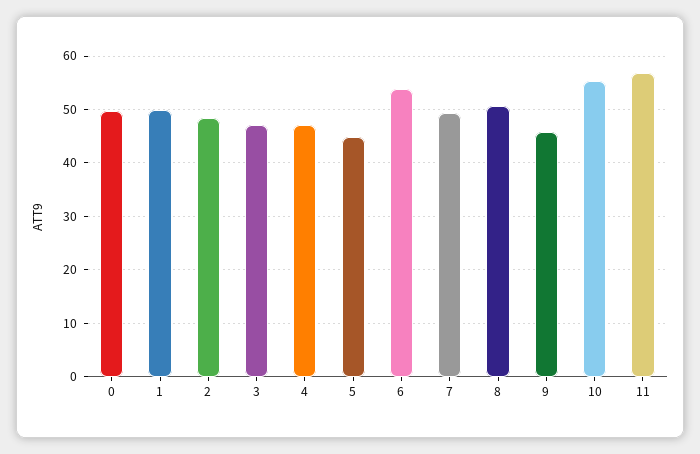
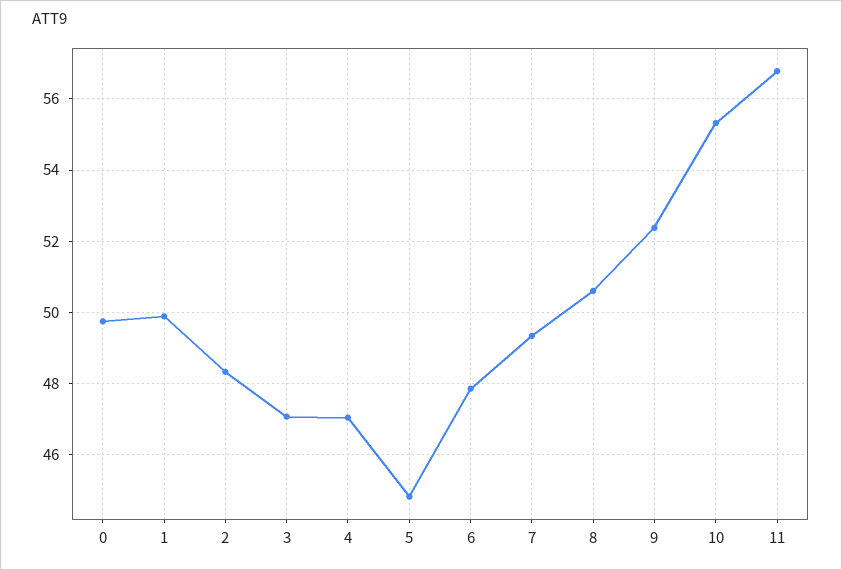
6: 54 -> 47.8
9: 46 -> 52.4

